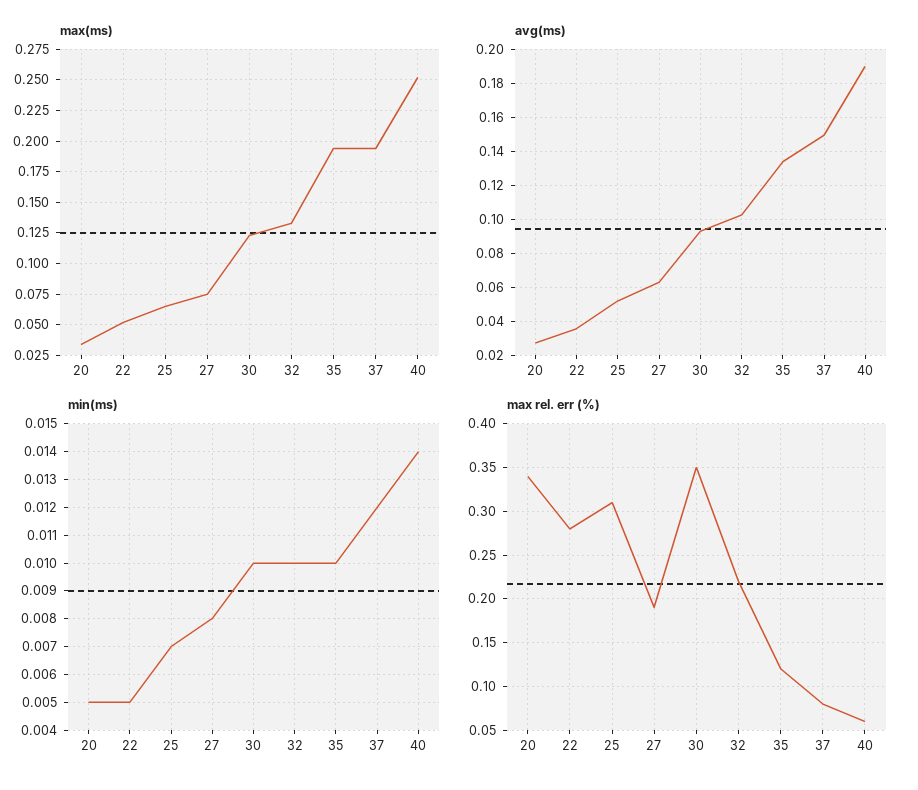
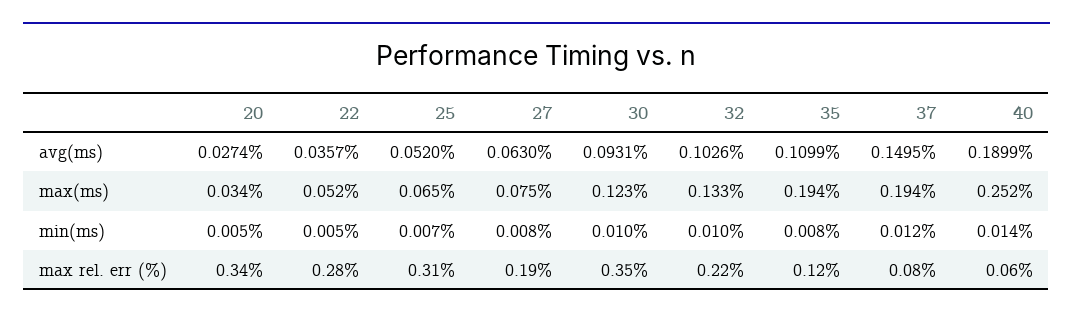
avg(ms), 35: 0.135 -> 0.1099
min(ms), 35: 0.01 -> 0.008

